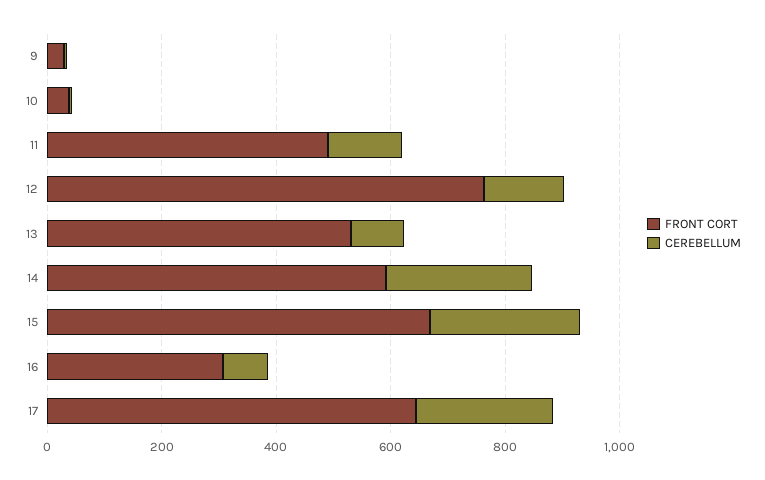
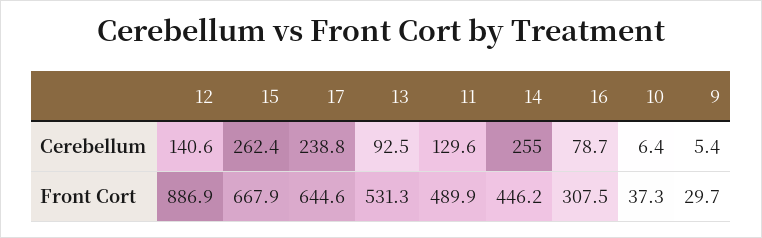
FRONT CORT, 12: 750 -> 886.9
FRONT CORT, 14: 600 -> 446.2

